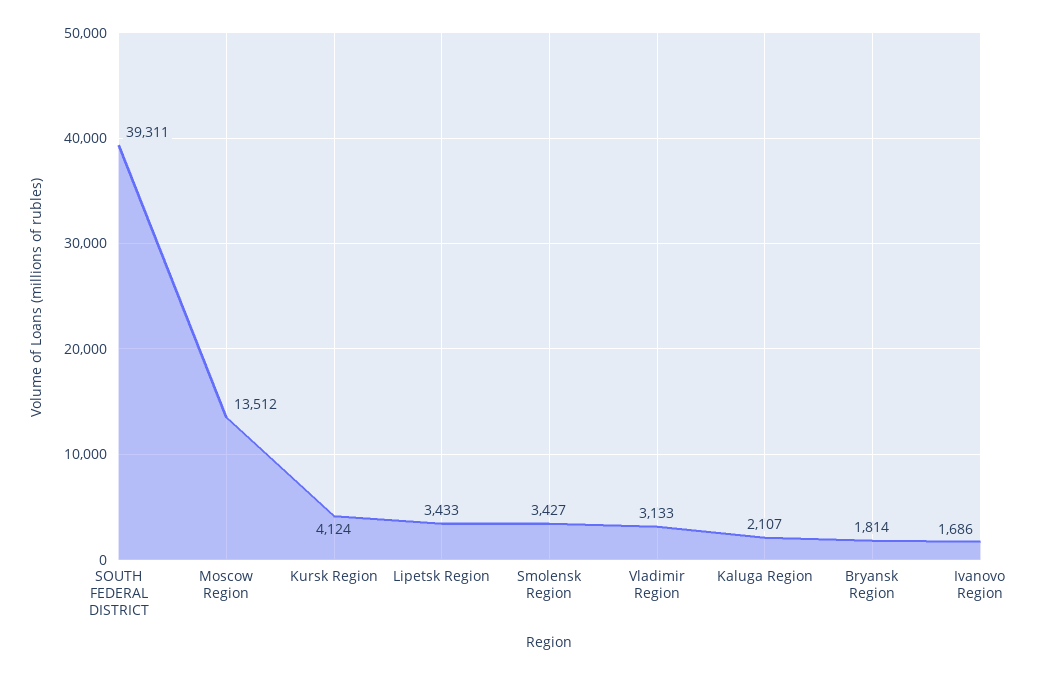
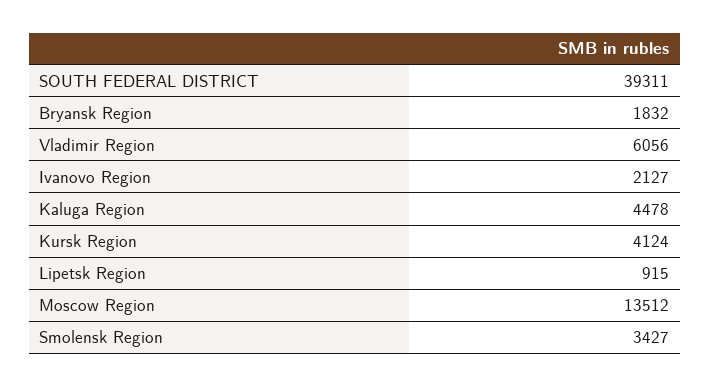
Lipetsk Region: 3433 -> 915
Vladimir Region: 3133 -> 6056
Kaluga Region: 2107 -> 4478
Bryansk Region: 1814 -> 1832
Ivanovo Region: 1686 -> 2127

